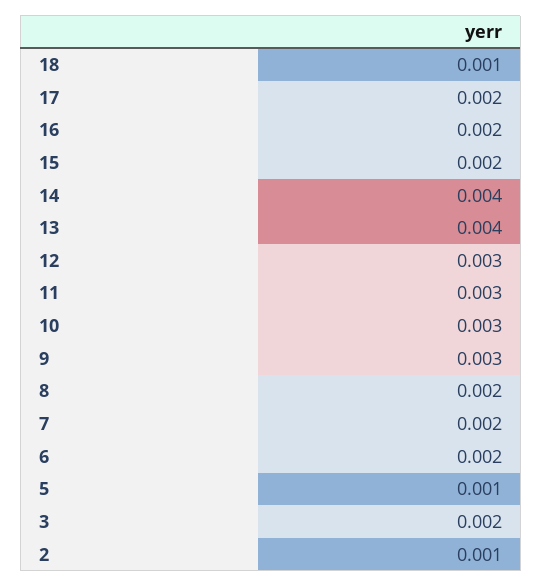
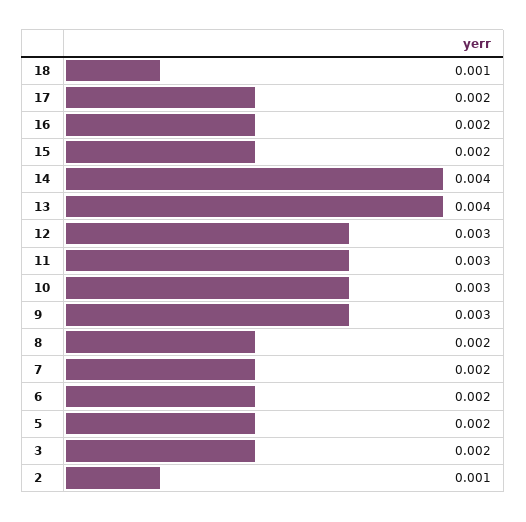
5: 0.001 -> 0.002

